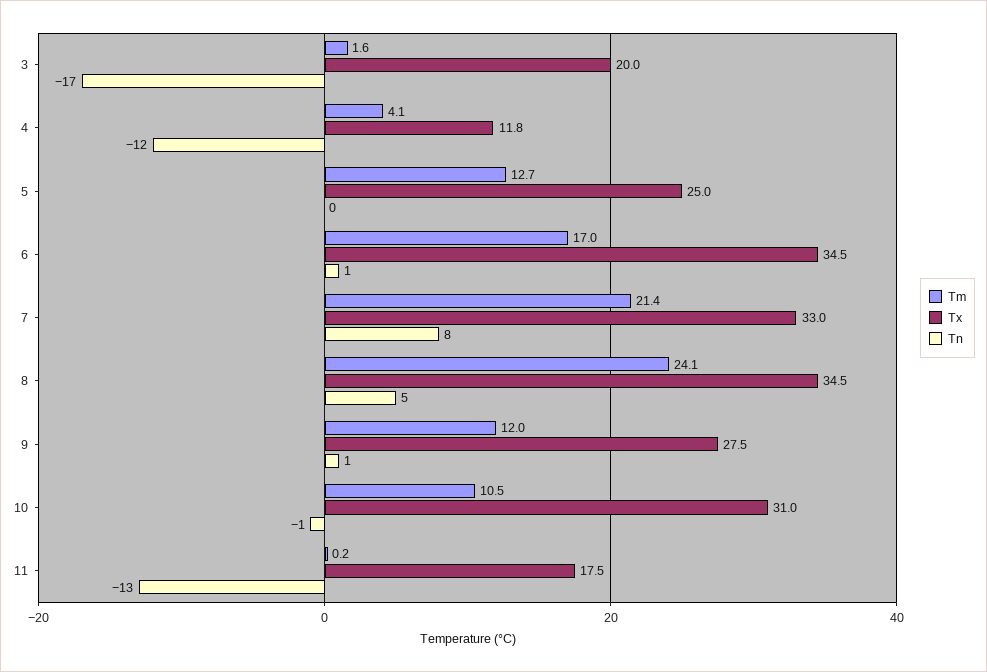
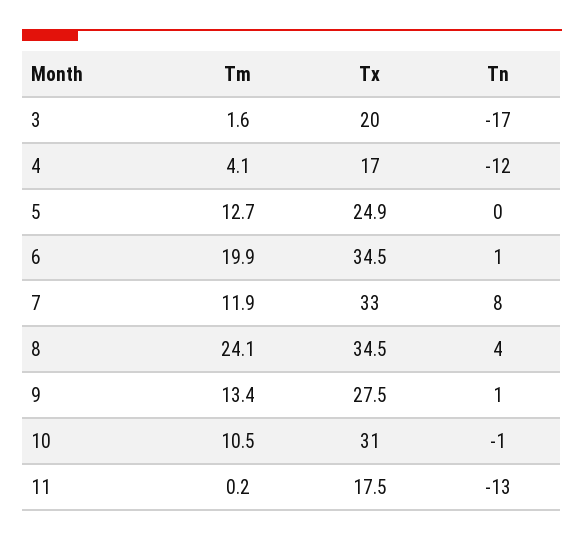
Tx, 4: 11.8 -> 17
Tx, 5: 25 -> 24.9
Tm, 6: 17 -> 19.9
Tm, 7: 21.4 -> 11.9
Tn, 8: 5 -> 4
Tm, 9: 12 -> 13.4

